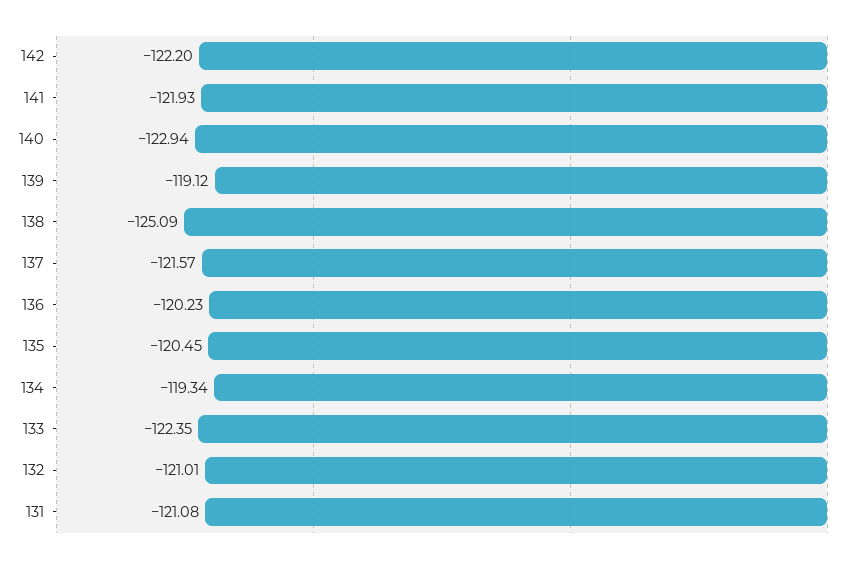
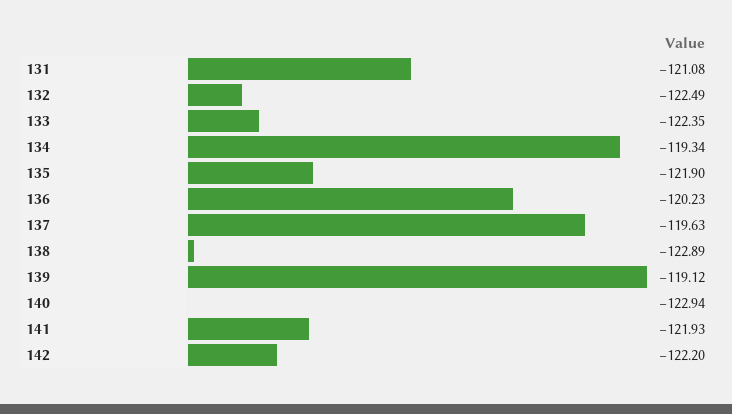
138: -125.09 -> -122.89
137: -121.57 -> -119.63
135: -120.45 -> -121.9
132: -121.01 -> -122.49

